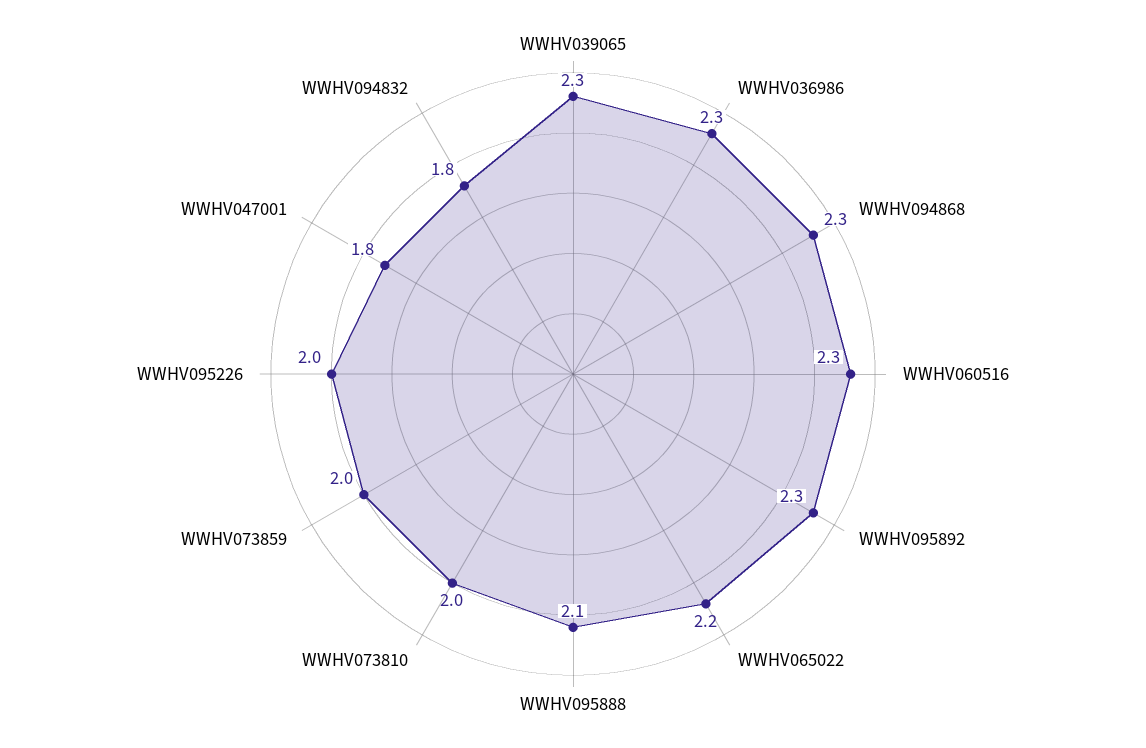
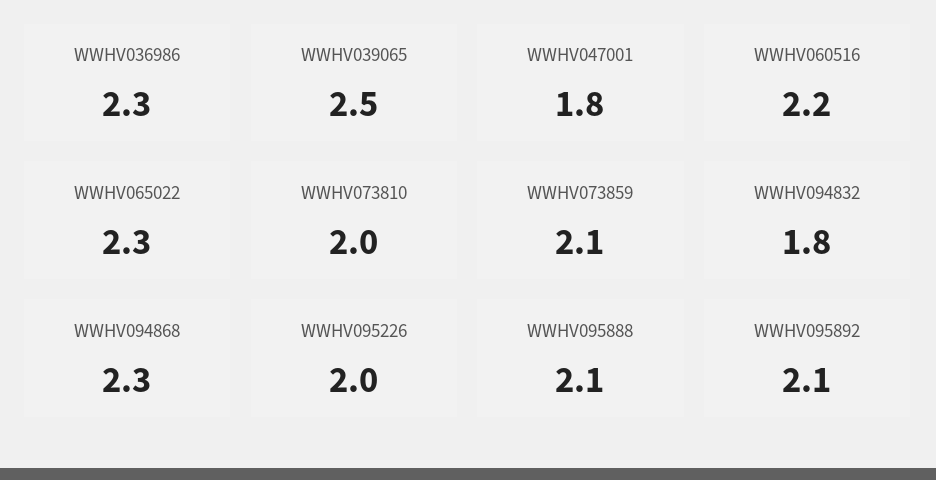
WWHV039065: 2.3 -> 2.5
WWHV060516: 2.3 -> 2.2
WWHV095892: 2.3 -> 2.1
WWHV065022: 2.2 -> 2.3
WWHV073859: 2 -> 2.1

